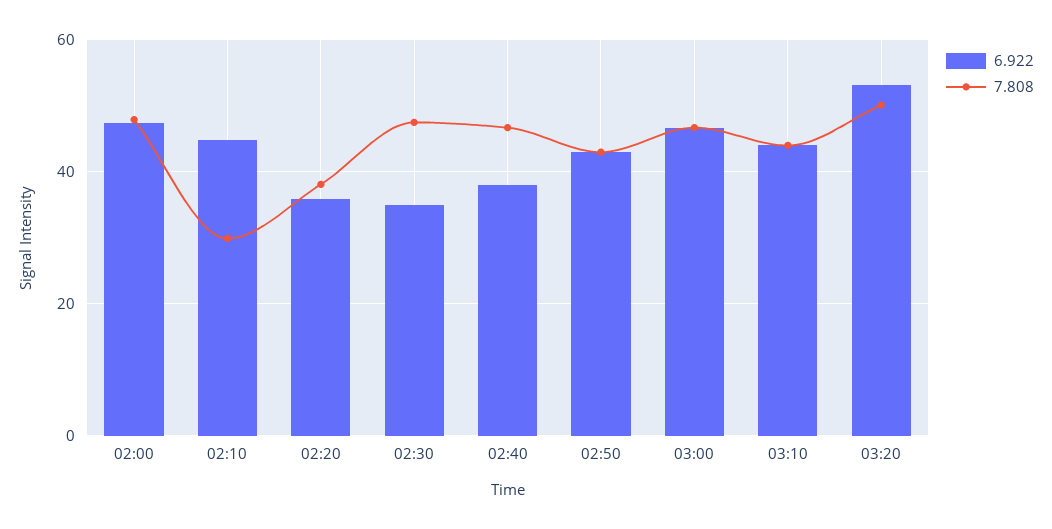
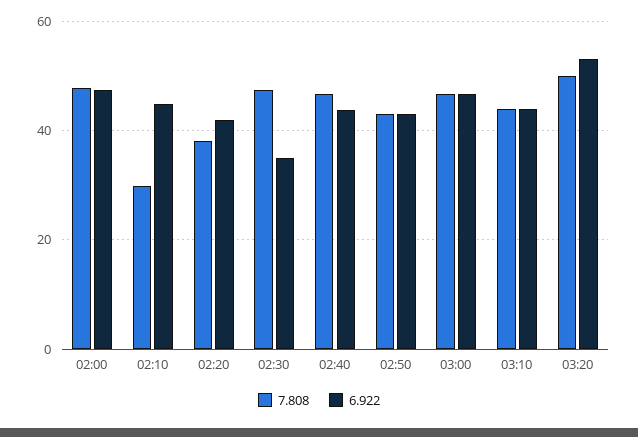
6.922, 02:20: 36 -> 42
6.922, 02:40: 38 -> 44

